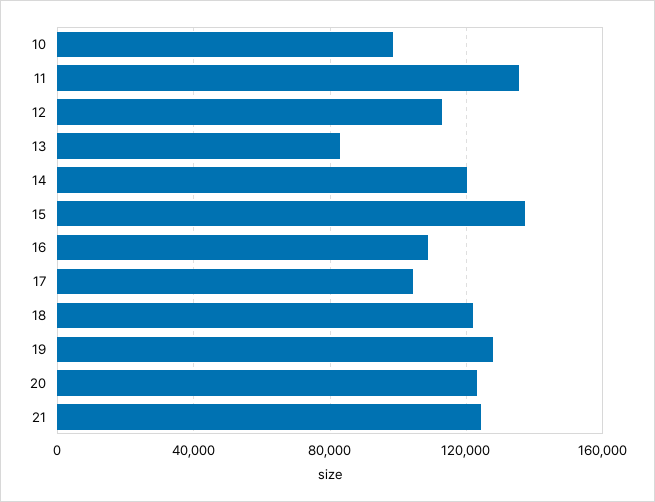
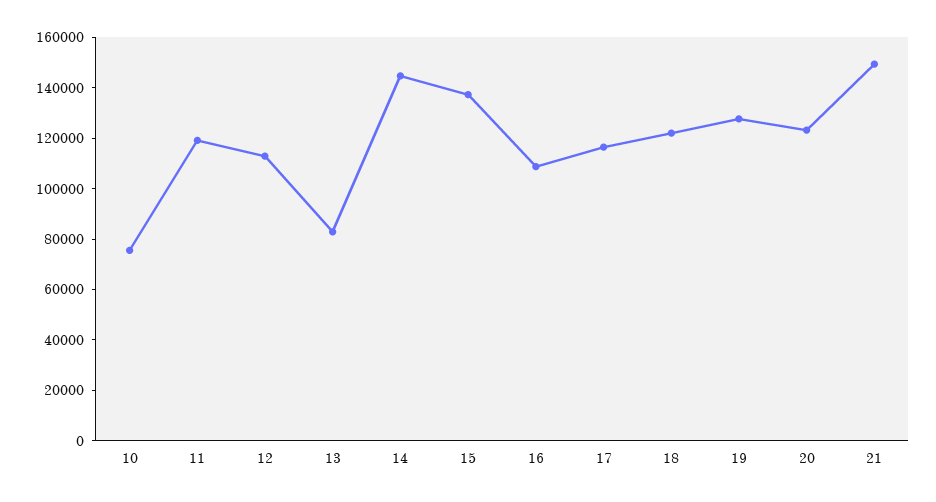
10: 100000 -> 75000
11: 135000 -> 120000
14: 120000 -> 145000
17: 105000 -> 115000
21: 125000 -> 150000

